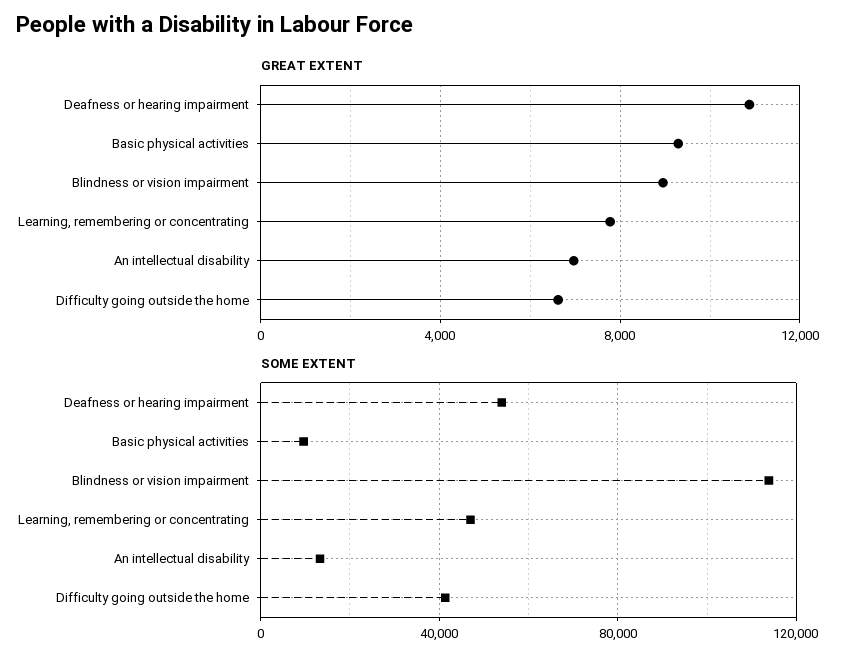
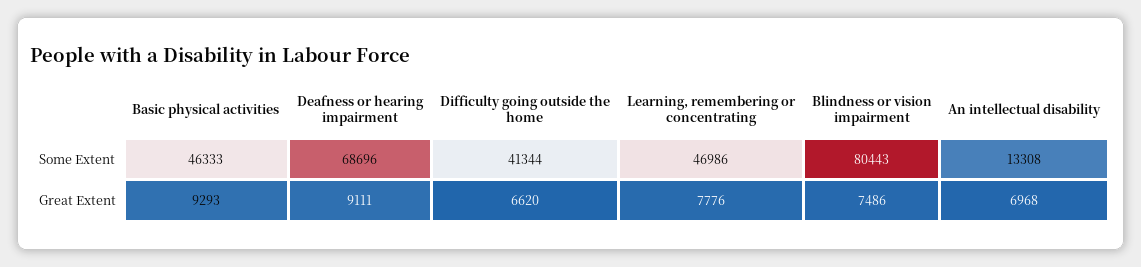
GREAT EXTENT, Deafness or hearing impairment: 11000 -> 9111
GREAT EXTENT, Blindness or vision impairment: 9000 -> 7486
SOME EXTENT, Deafness or hearing impairment: 55000 -> 68696
SOME EXTENT, Basic physical activities: 10000 -> 46333
SOME EXTENT, Blindness or vision impairment: 115000 -> 80443

